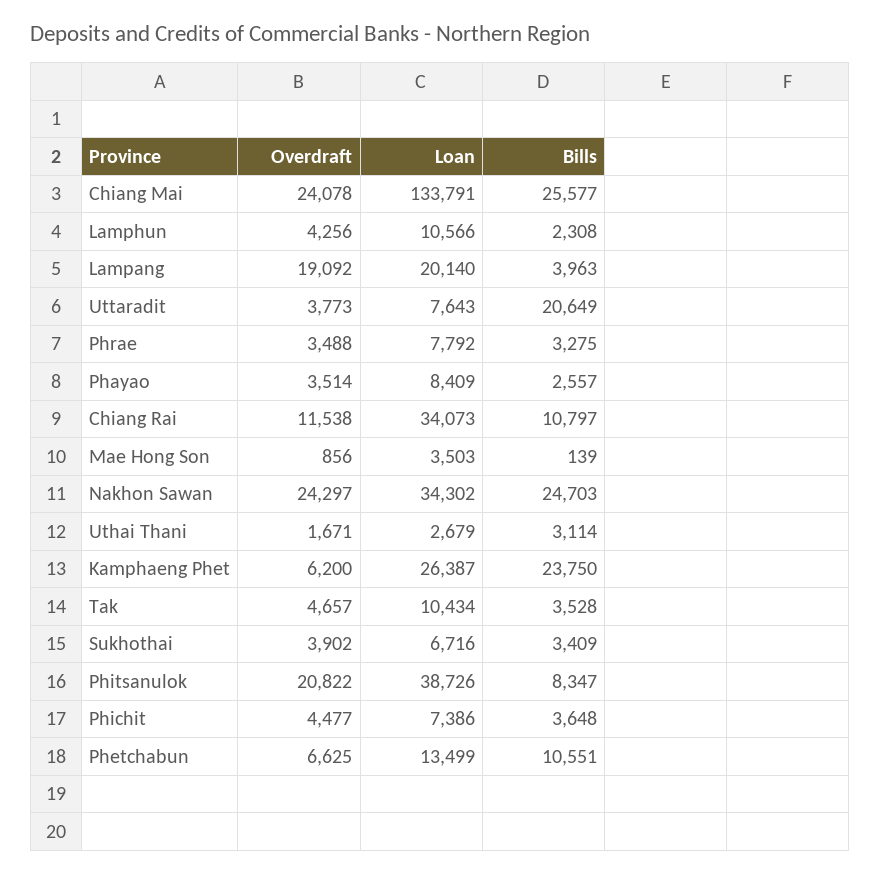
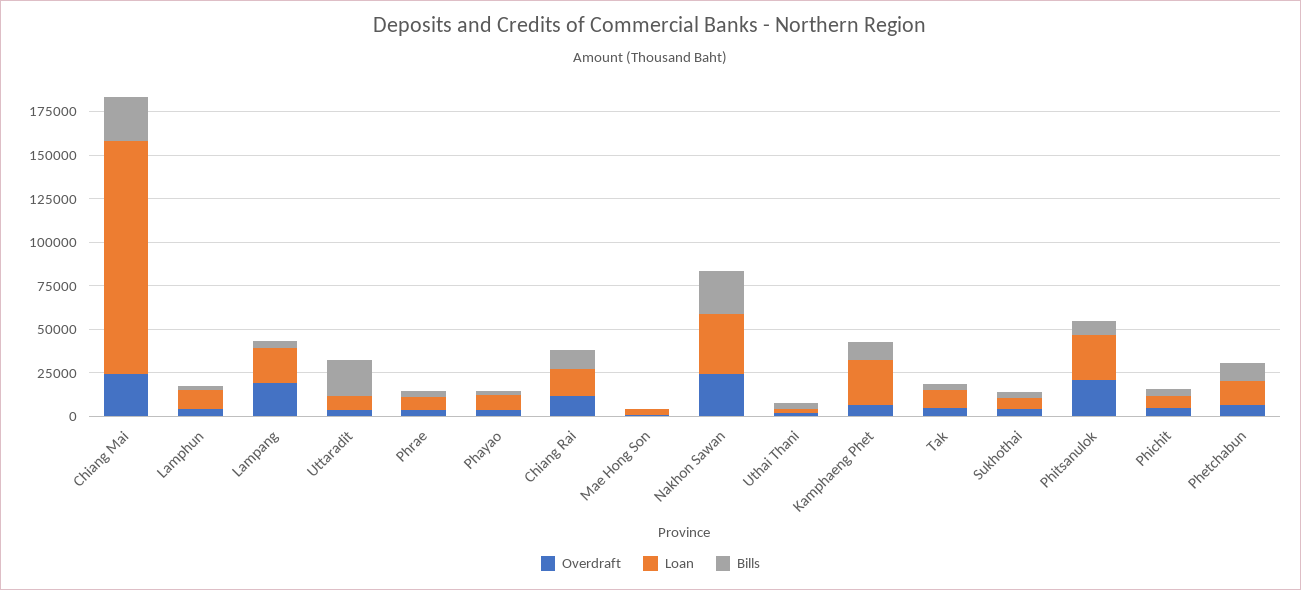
Loan, Chiang Rai: 34073 -> 15000
Bills, Kamphaeng Phet: 23750 -> 10000
Loan, Phitsanulok: 38726 -> 25000

